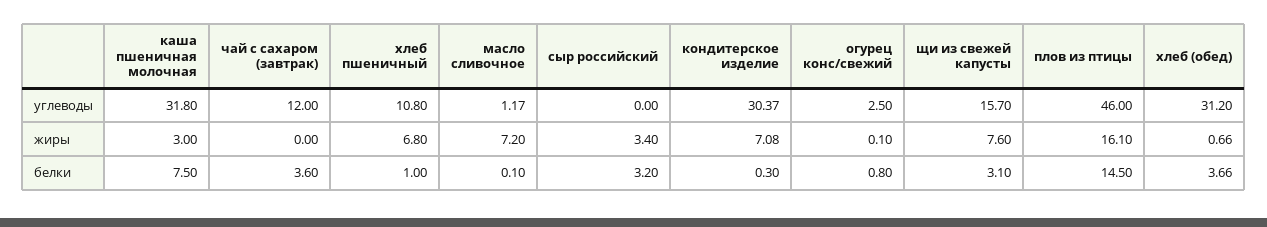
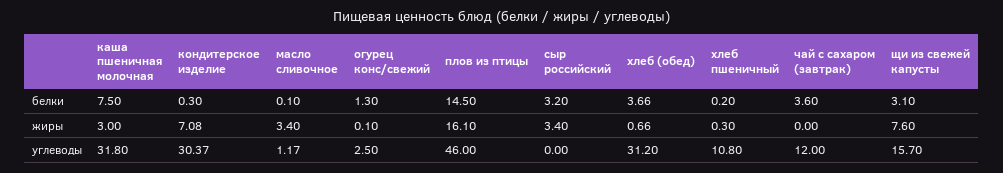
хлеб пшеничный, жиры: 6.8 -> 0.3
масло сливочное, жиры: 7.2 -> 3.4
хлеб пшеничный, белки: 1 -> 0.2
огурец конс/свежий, белки: 0.8 -> 1.3

